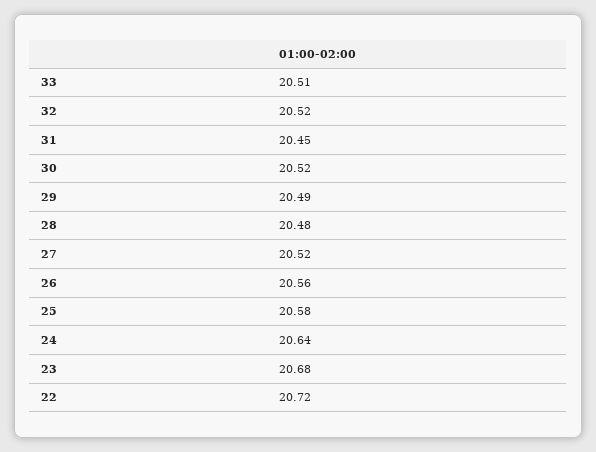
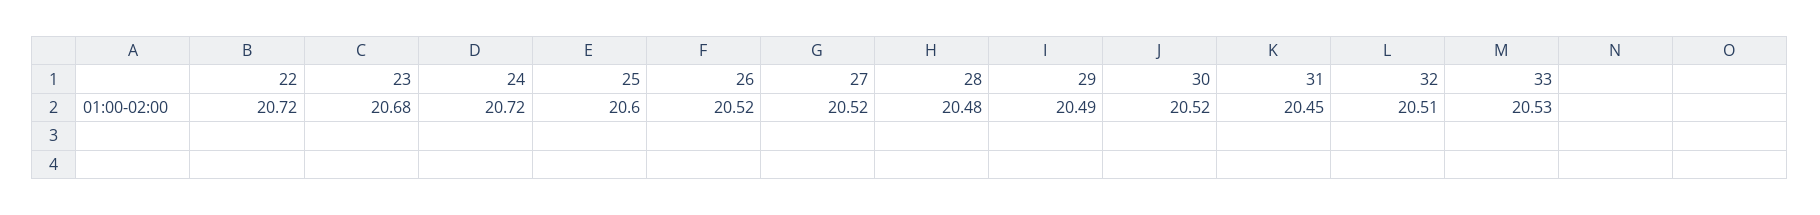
33: 20.51 -> 20.53
32: 20.52 -> 20.51
26: 20.56 -> 20.52
25: 20.58 -> 20.6
24: 20.64 -> 20.72

